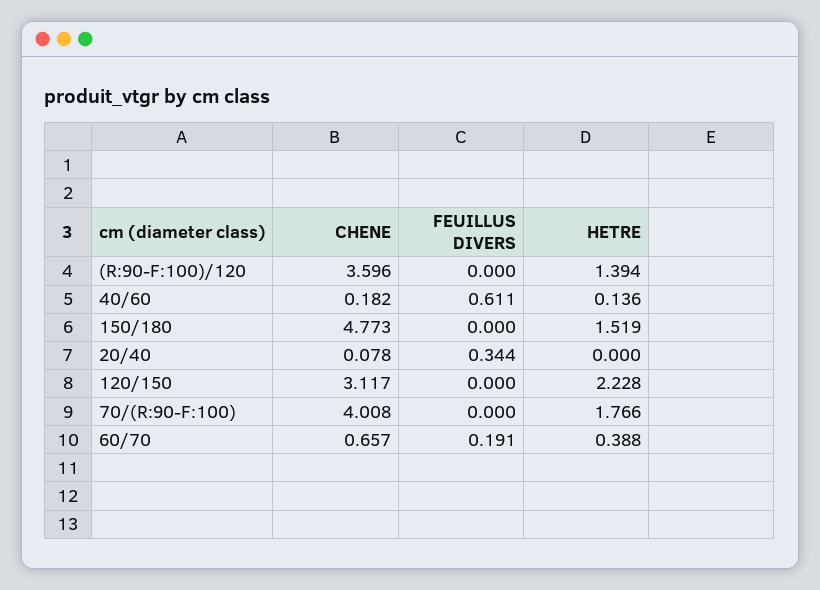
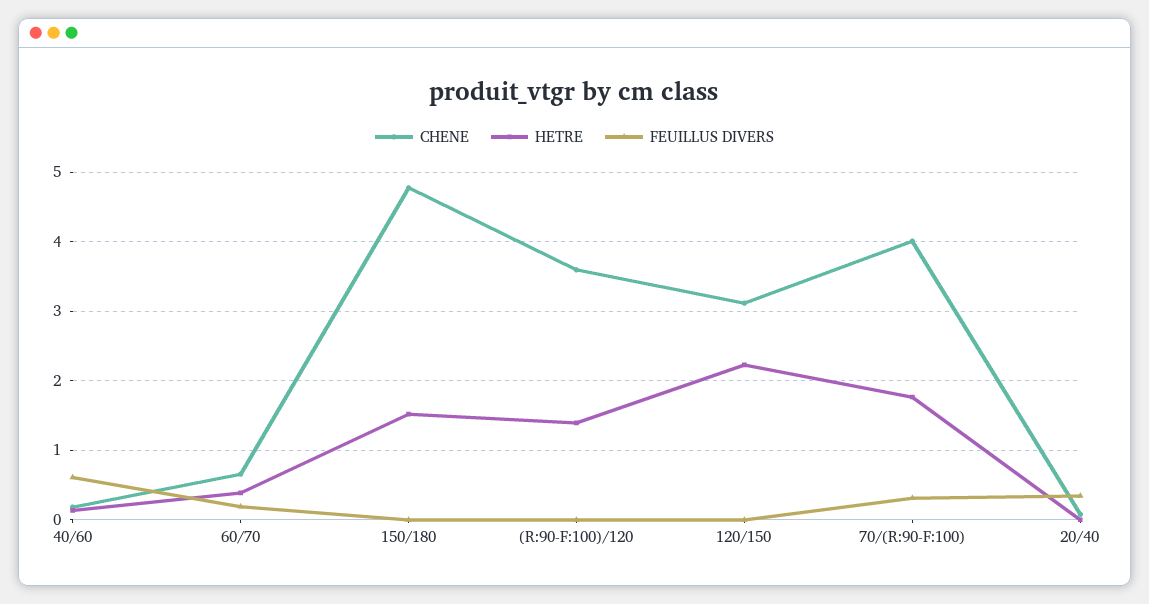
FEUILLUS DIVERS, 70/(R:90-F:100): 0 -> 0.3

